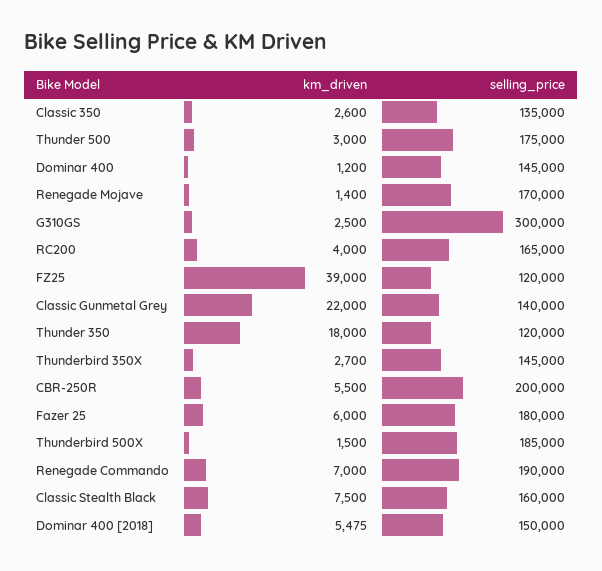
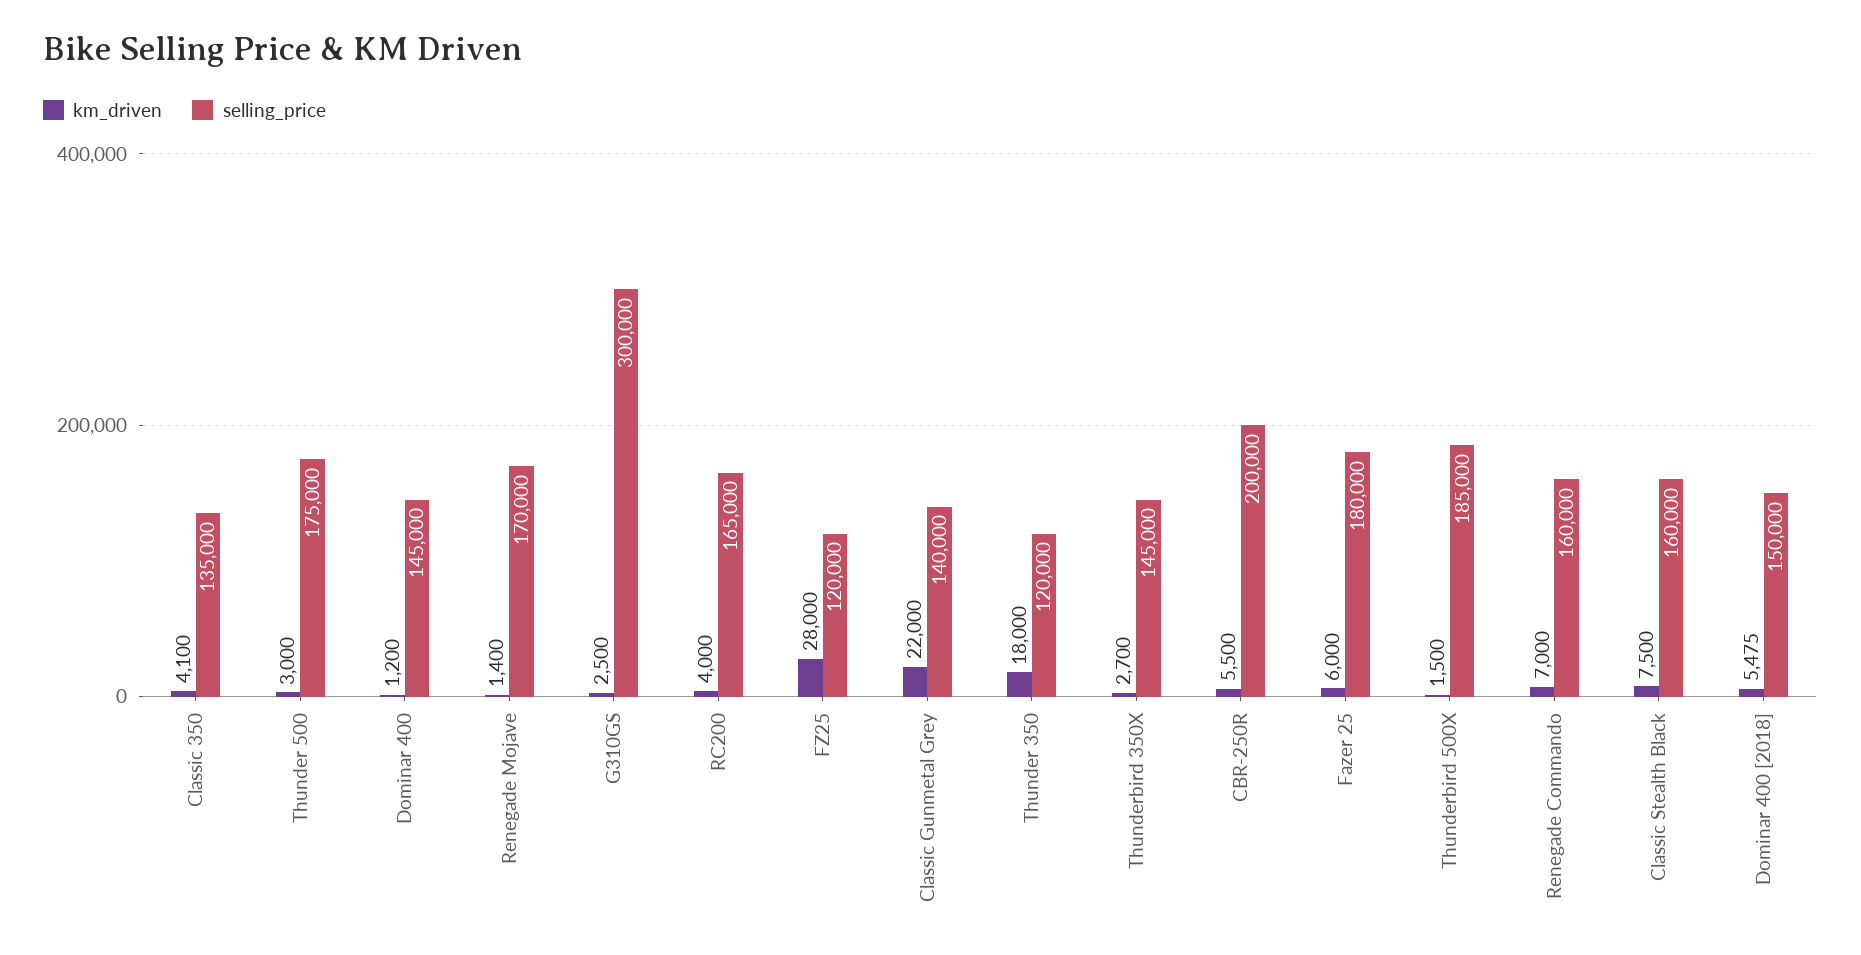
km_driven, Classic 350: 2600 -> 4100
km_driven, FZ25: 39000 -> 28000
selling_price, Renegade Commando: 190000 -> 160000

